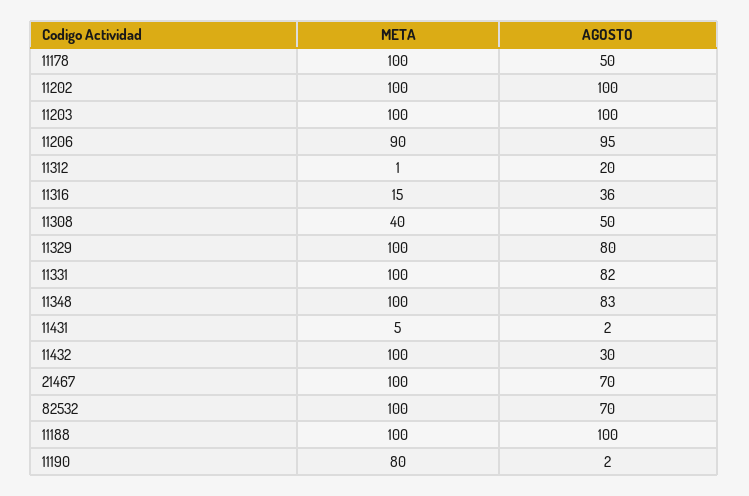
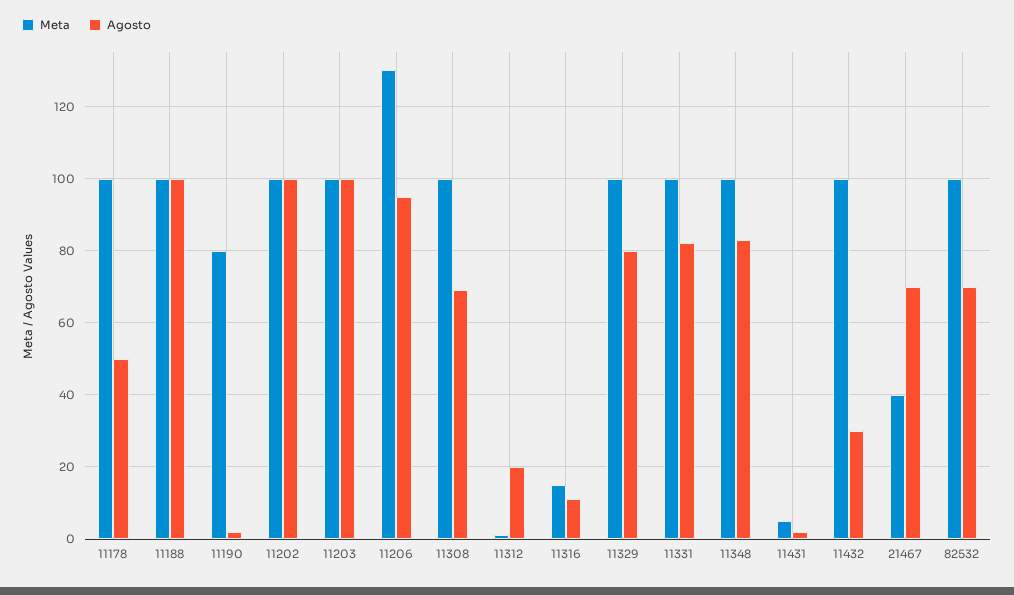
META, 11206: 90 -> 130
AGOSTO, 11316: 36 -> 10
META, 11308: 40 -> 100
AGOSTO, 11308: 50 -> 70
META, 21467: 100 -> 40

